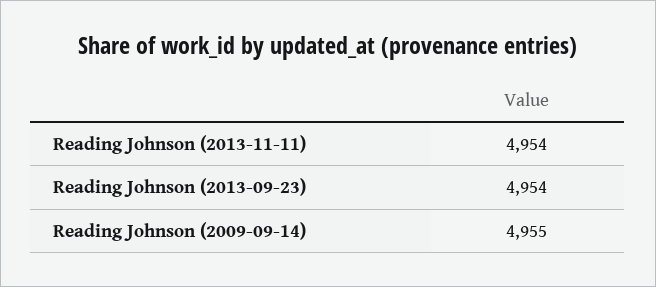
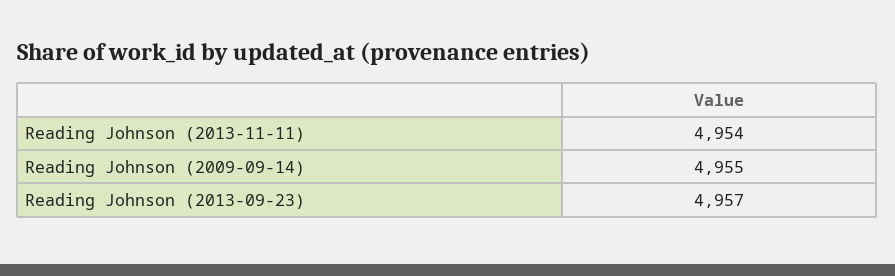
Reading Johnson (2013-09-23): 4954 -> 4957

